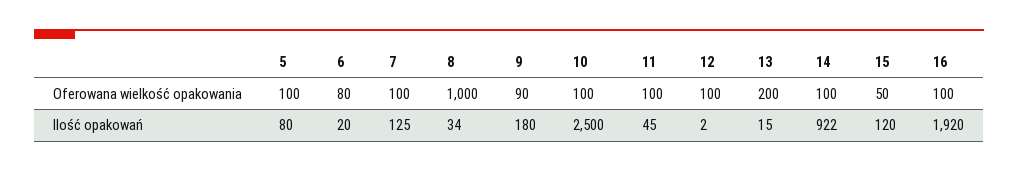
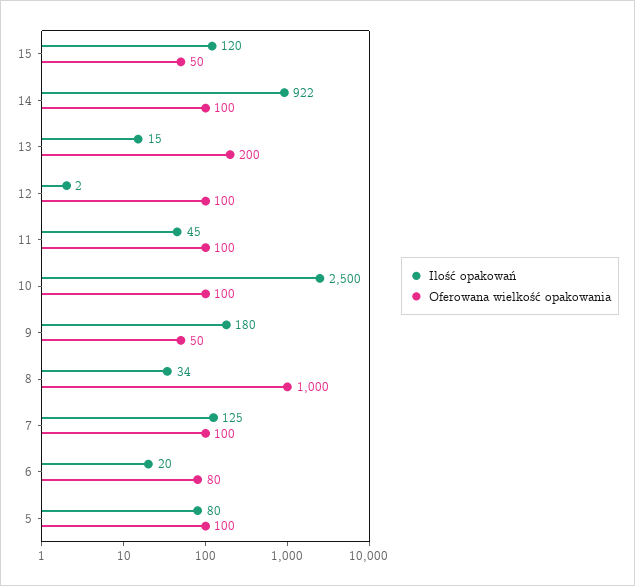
Oferowana wielkość opakowania, 9: 90 -> 50
Oferowana wielkość opakowania, 16: 100 -> none
Ilość opakowań, 16: 1920 -> none

